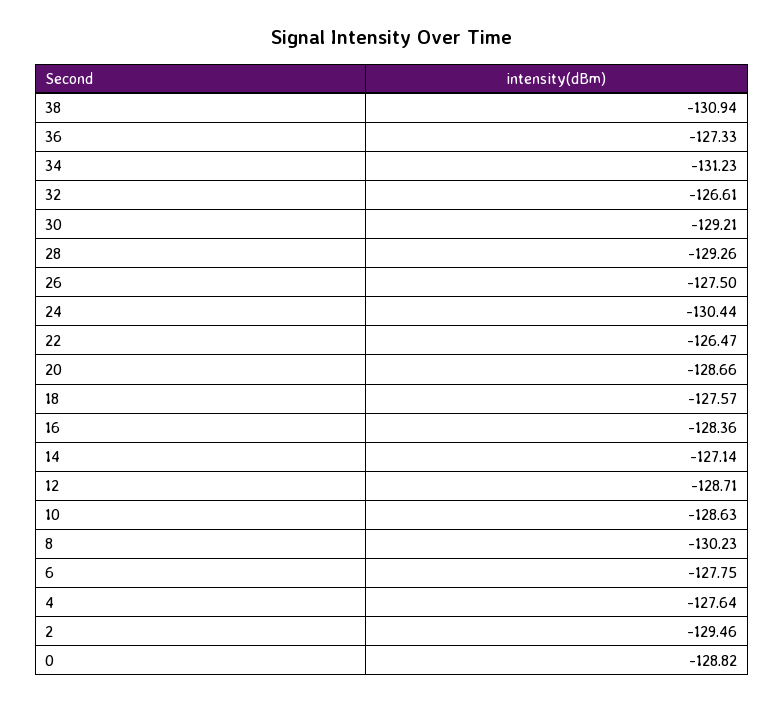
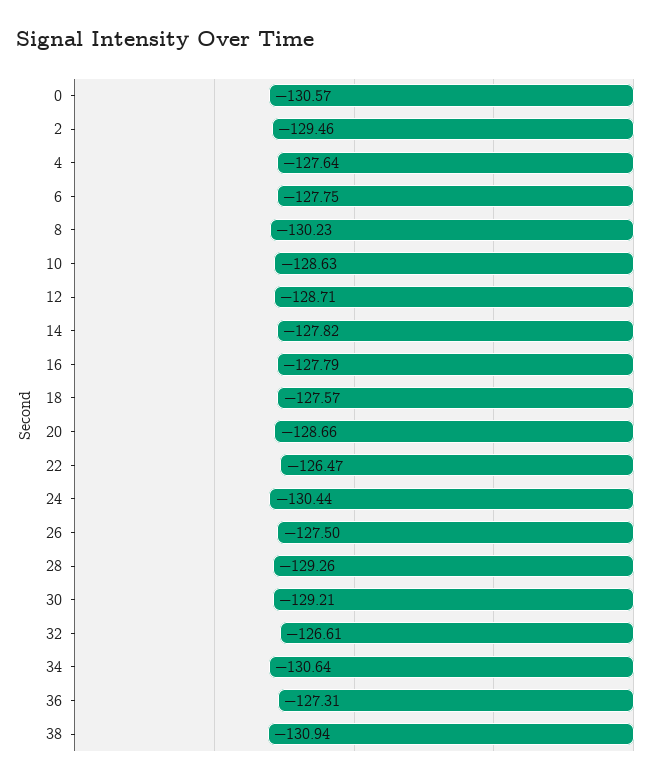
36: -127.33 -> -127.31
34: -131.23 -> -130.64
16: -128.36 -> -127.79
14: -127.14 -> -127.82
0: -128.82 -> -130.57

